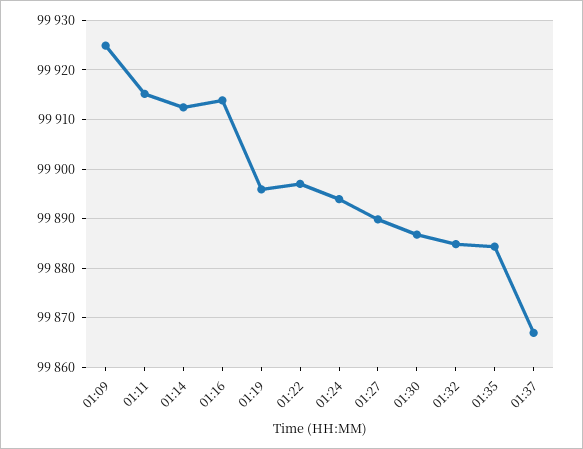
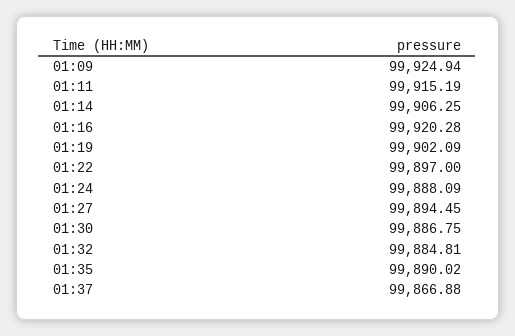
01:14: 99912 -> 99906.25
01:16: 99914 -> 99920.28
01:19: 99896 -> 99902.09
01:24: 99894 -> 99888.09
01:27: 99890 -> 99894.45
01:35: 99884 -> 99890.02

